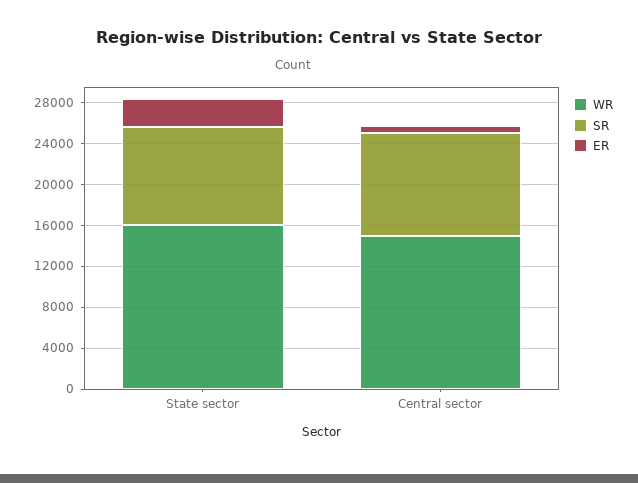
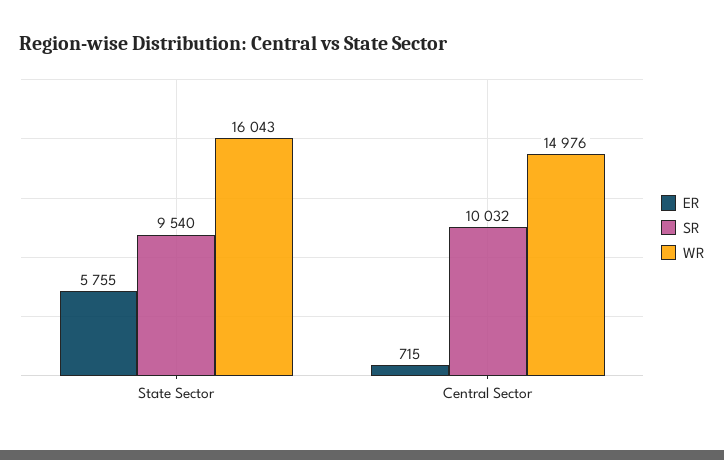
ER, State sector: 3000 -> 5755

